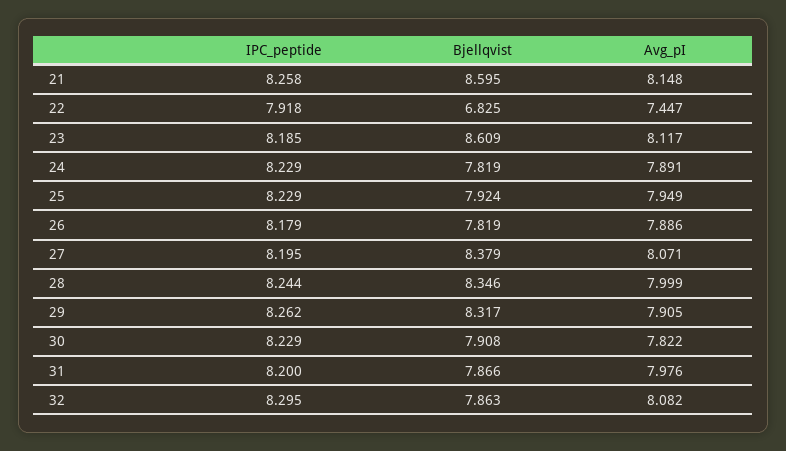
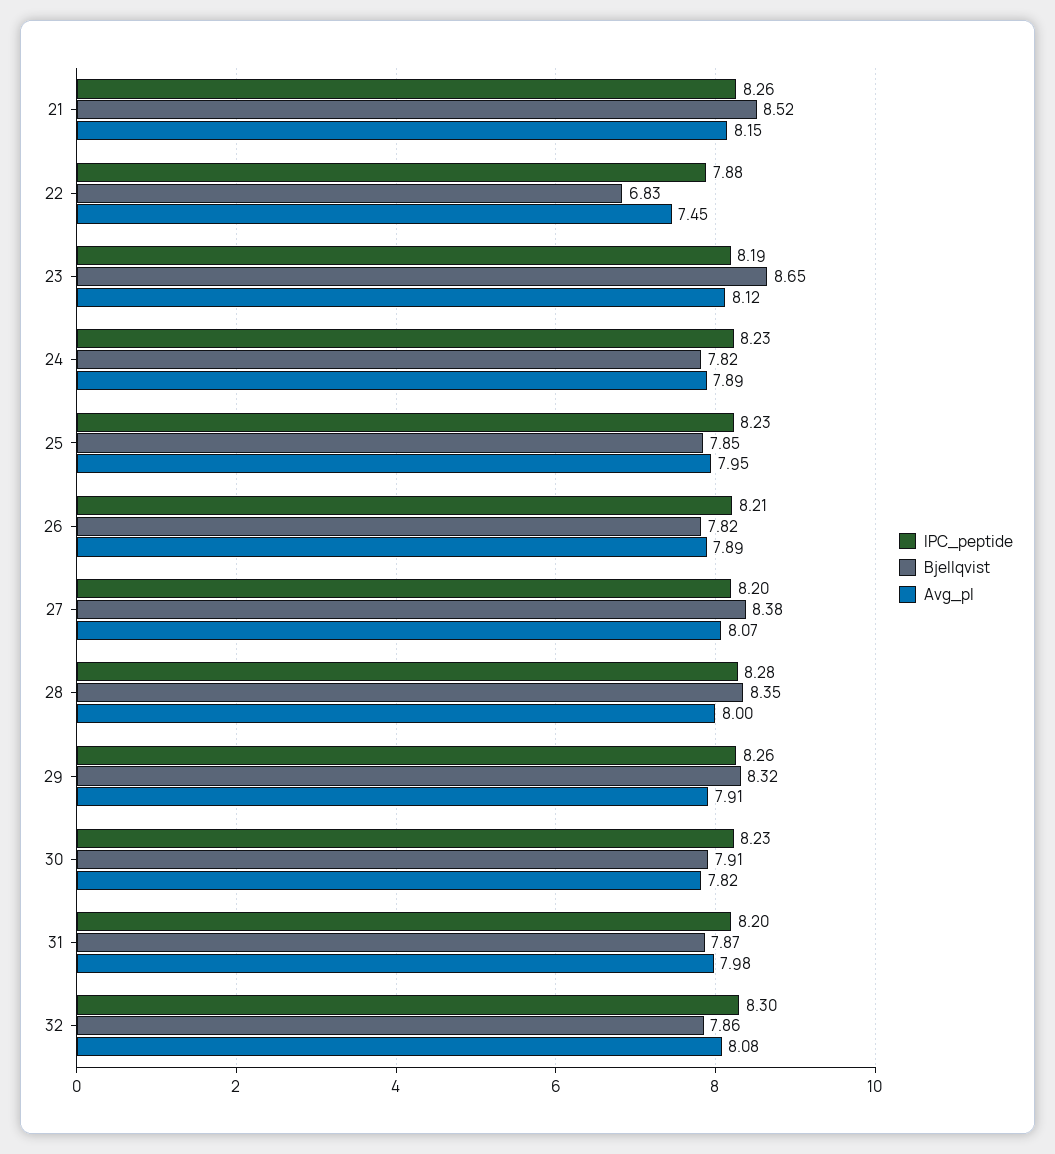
Bjellqvist, 21: 8.595 -> 8.52
IPC_peptide, 22: 7.918 -> 7.88
Bjellqvist, 23: 8.609 -> 8.65
Bjellqvist, 25: 7.924 -> 7.85
IPC_peptide, 26: 8.179 -> 8.21
IPC_peptide, 28: 8.244 -> 8.28

